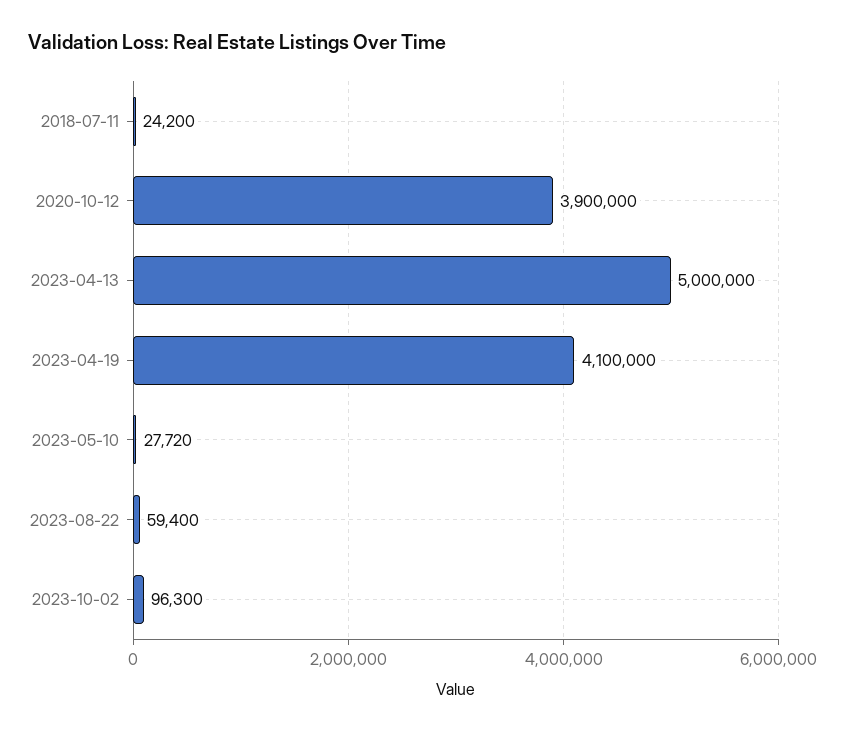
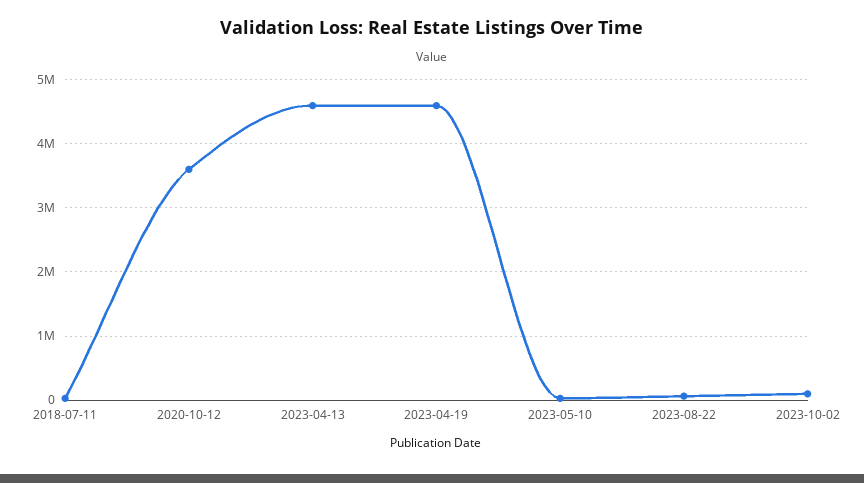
2020-10-12: 3900000 -> 3600000
2023-04-13: 5000000 -> 4600000
2023-04-19: 4100000 -> 4600000

